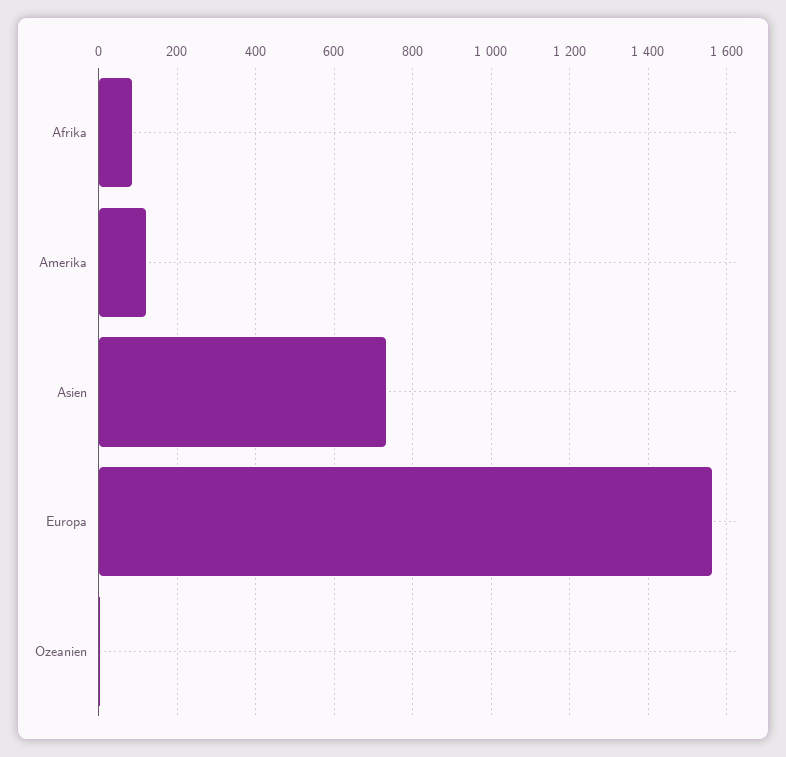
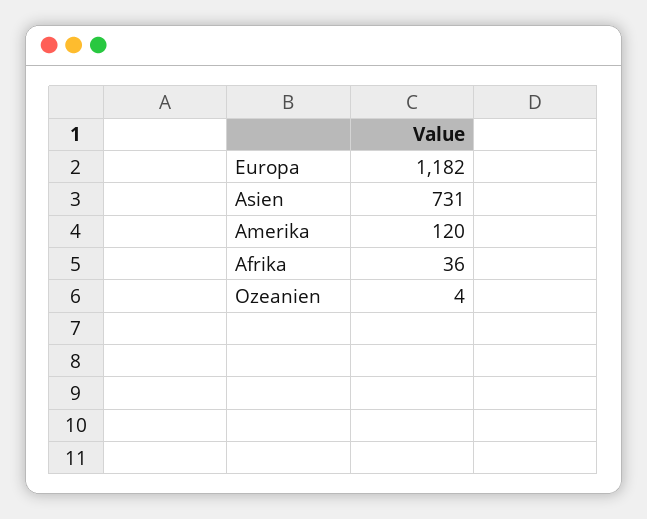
Afrika: 80 -> 36
Europa: 1560 -> 1182

